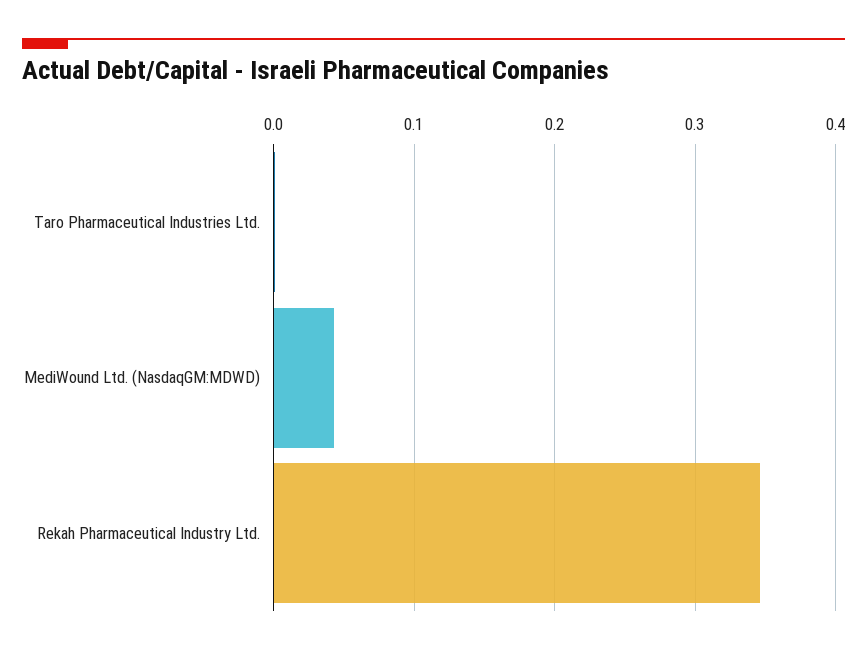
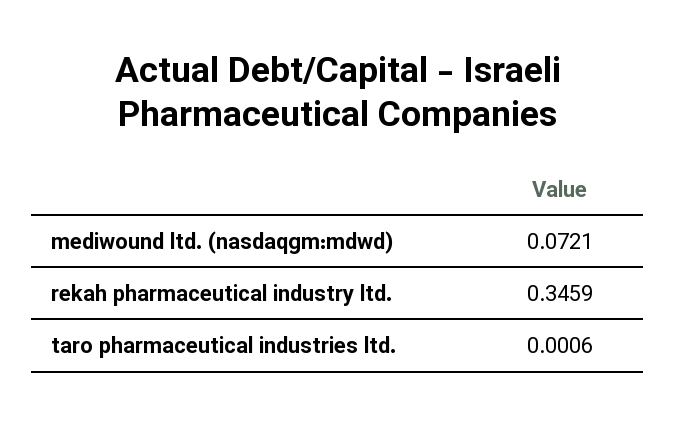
MediWound Ltd. (NasdaqGM:MDWD): 0.04 -> 0.0721

